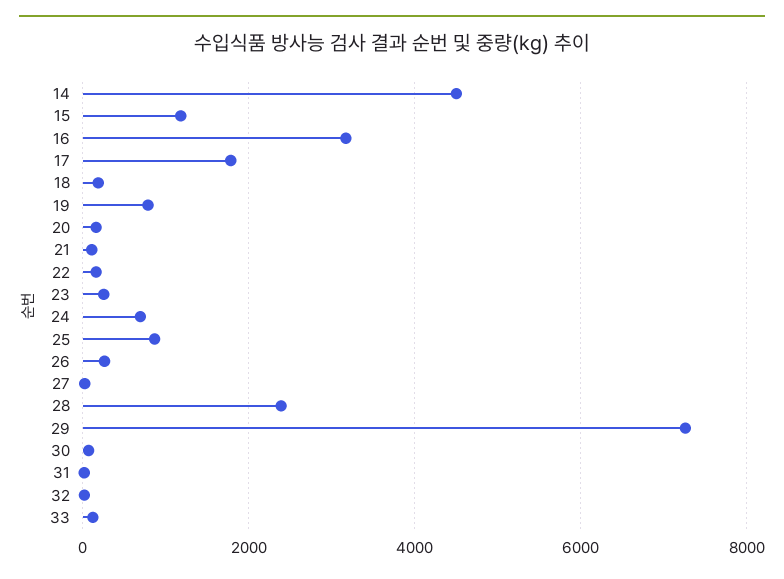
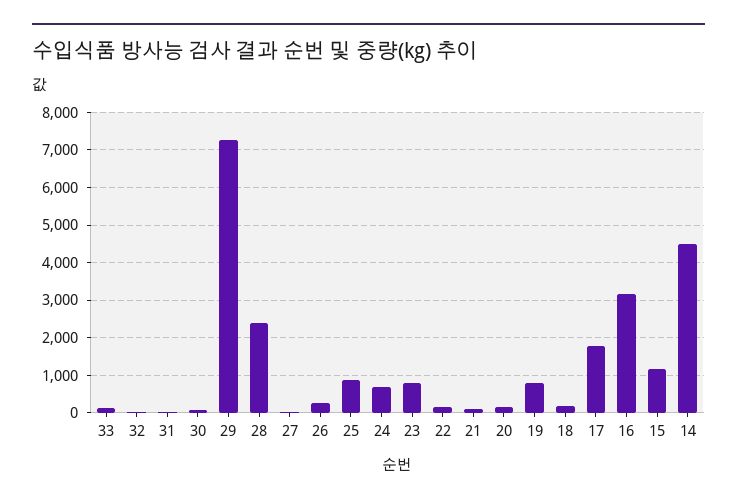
23: 200 -> 800

